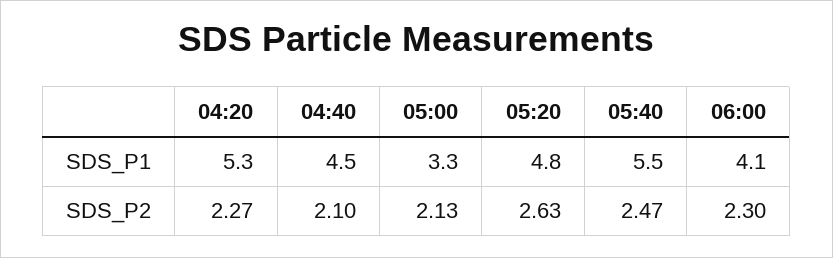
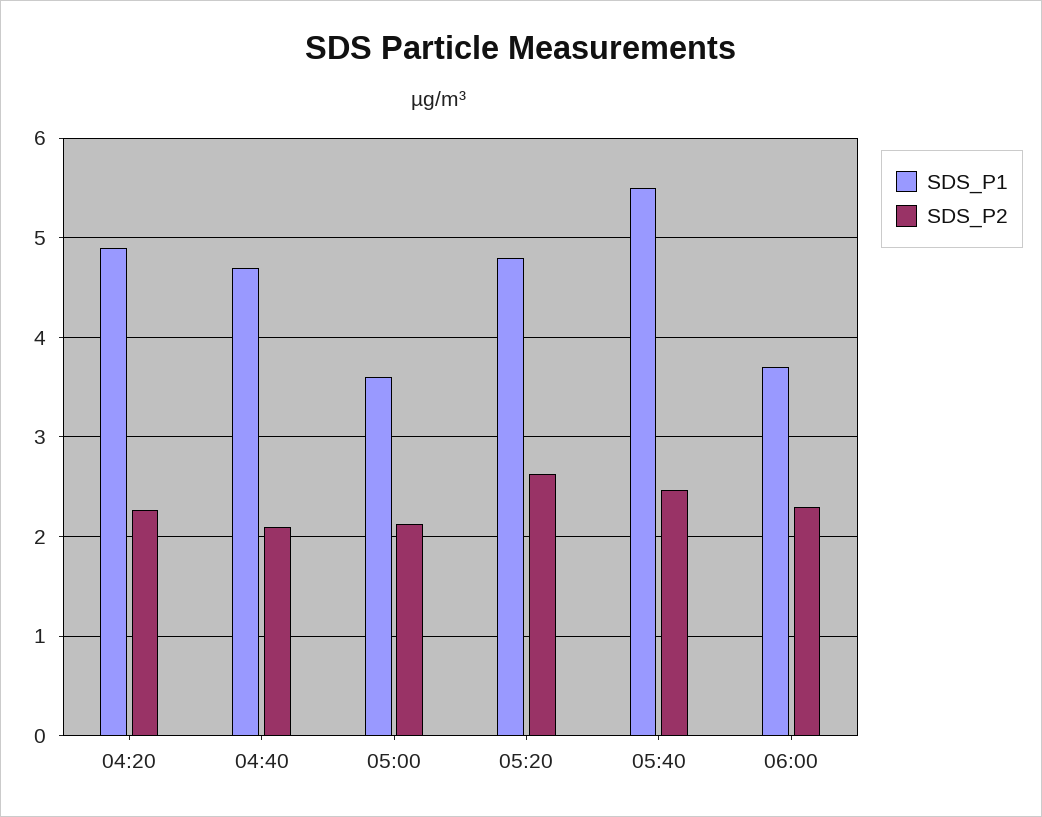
SDS_P1, 04:20: 5.3 -> 4.9
SDS_P1, 04:40: 4.5 -> 4.7
SDS_P1, 05:00: 3.3 -> 3.6
SDS_P1, 06:00: 4.1 -> 3.7

